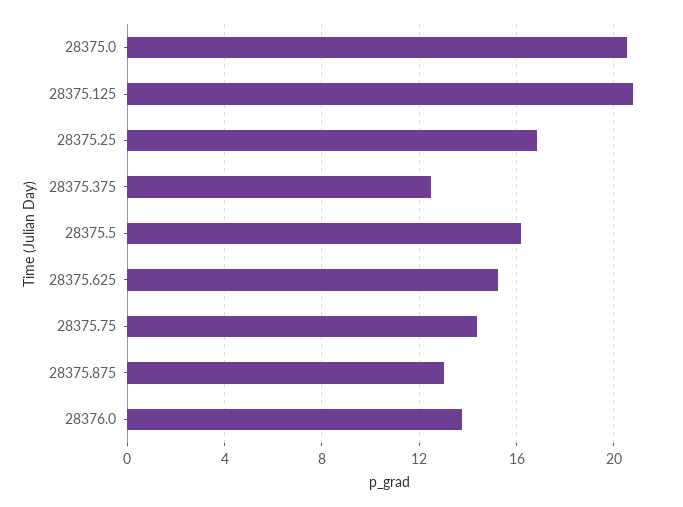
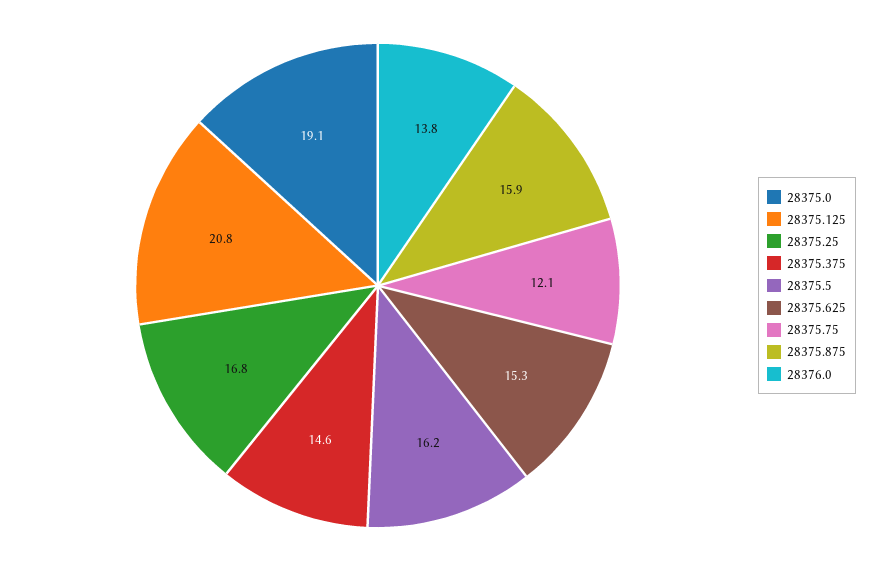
28375.0: 20.5 -> 19.1
28375.375: 12.5 -> 14.6
28375.75: 14.5 -> 12.1
28375.875: 13 -> 15.9

